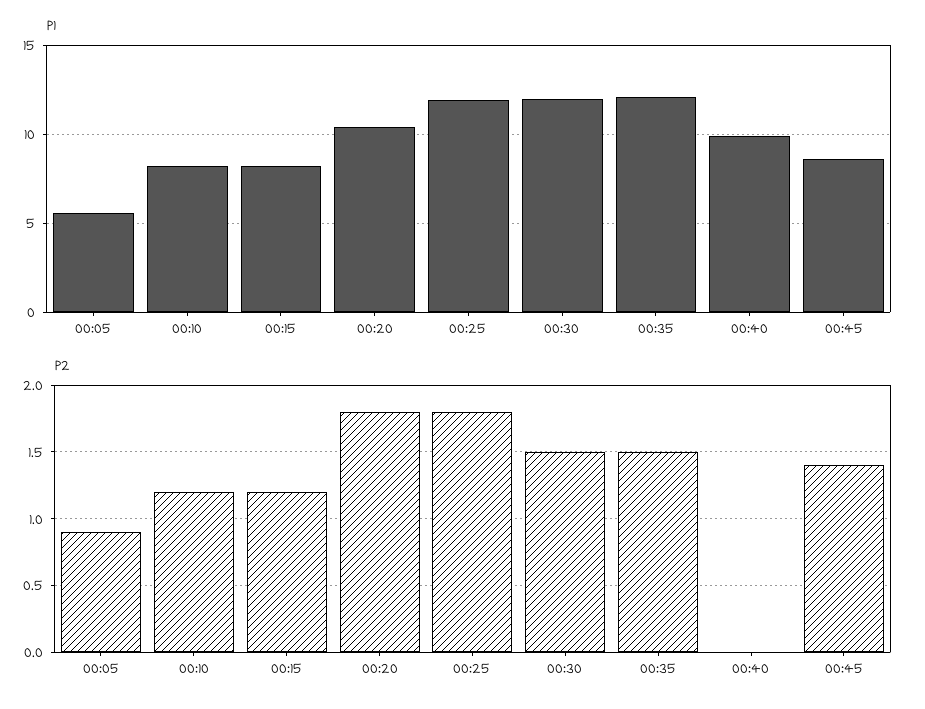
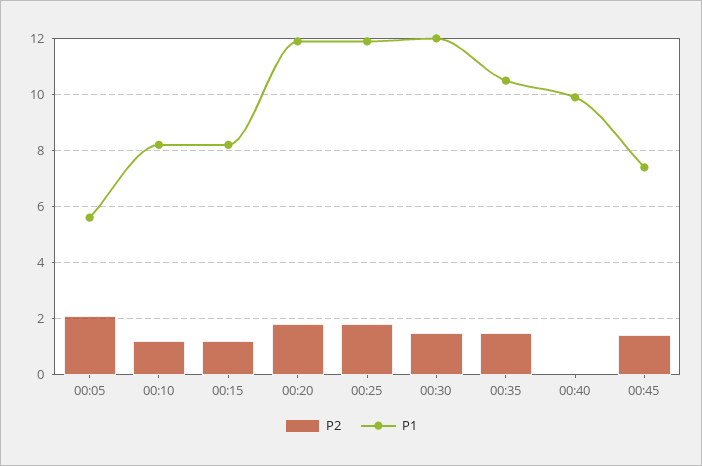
P1, 00:20: 10.5 -> 12
P1, 00:35: 12 -> 10.5
P1, 00:45: 8.5 -> 7.5
P2, 00:05: 0.9 -> 2

